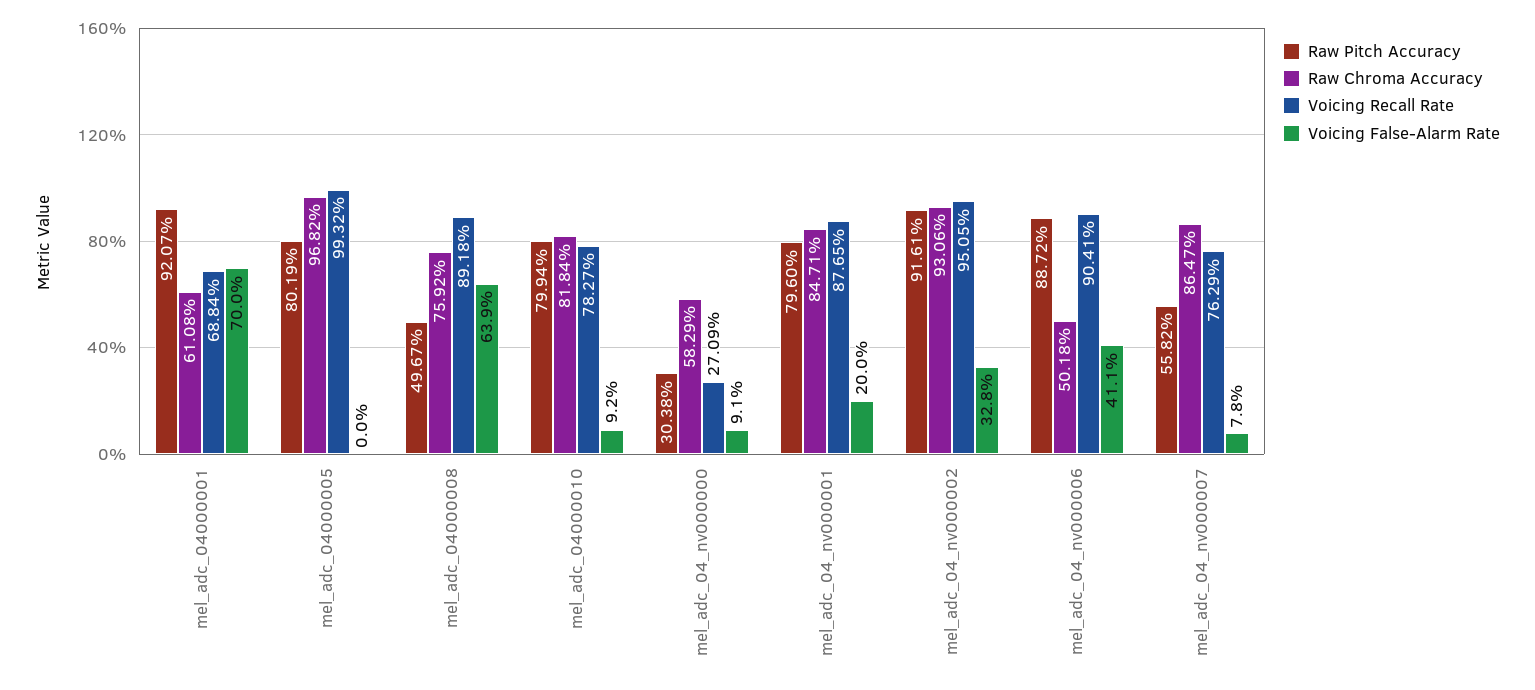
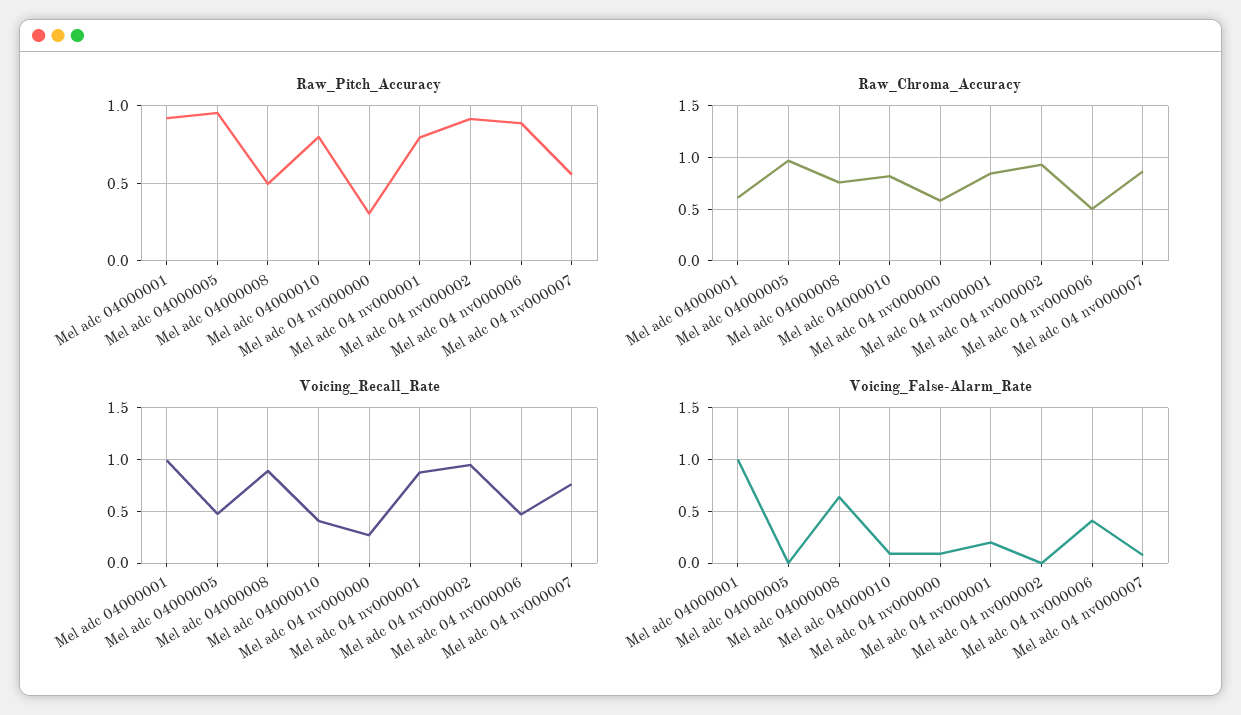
Voicing Recall Rate, mel_adc_04000001: 0.6884 -> 1
Voicing False-Alarm Rate, mel_adc_04000001: 0.7 -> 1
Raw Pitch Accuracy, mel_adc_04000005: 0.8019 -> 0.95
Voicing Recall Rate, mel_adc_04000005: 0.9932 -> 0.5
Voicing Recall Rate, mel_adc_04000010: 0.7827 -> 0.4
Voicing False-Alarm Rate, mel_adc_04_nv000002: 0.328 -> 0
Voicing Recall Rate, mel_adc_04_nv000006: 0.9041 -> 0.5

